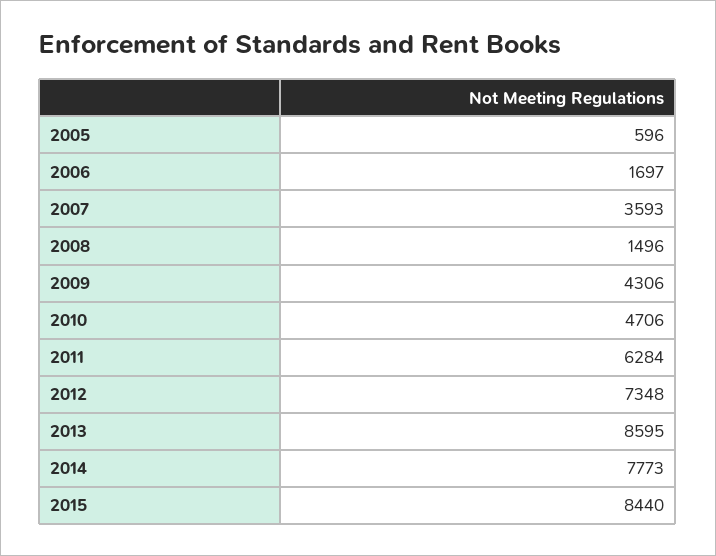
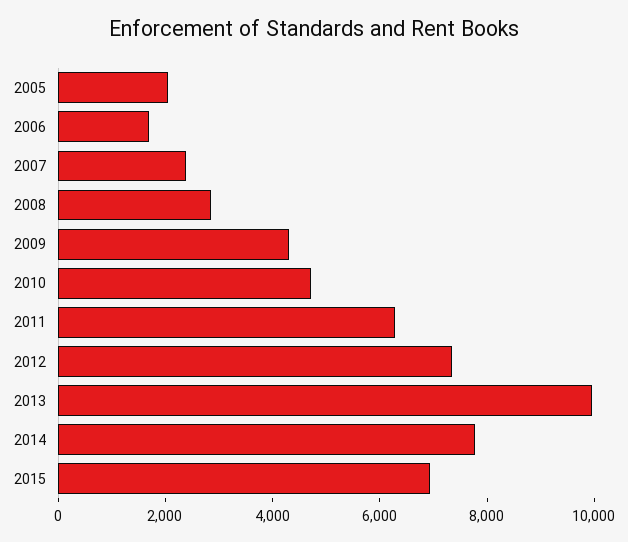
2005: 596 -> 2000
2007: 3593 -> 2500
2008: 1496 -> 3000
2013: 8595 -> 10000
2015: 8440 -> 7000

